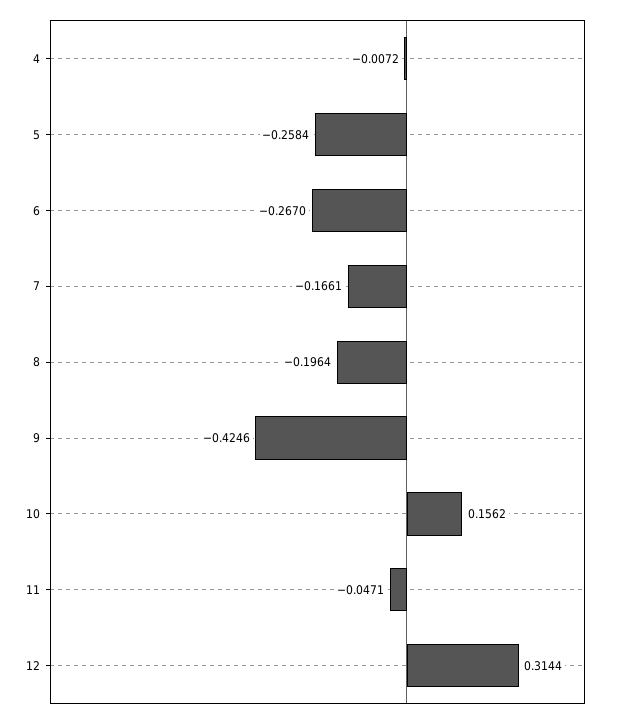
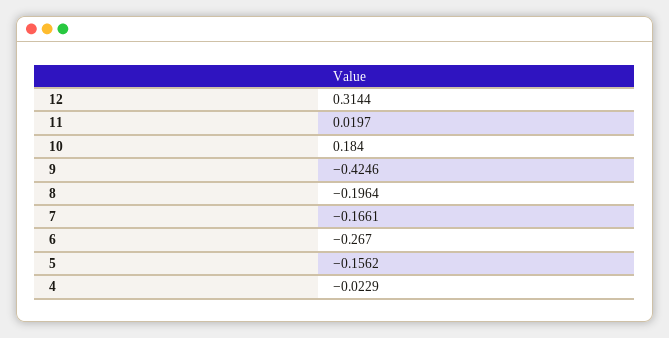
4: -0.0072 -> -0.0229
5: -0.2584 -> -0.1562
10: 0.1562 -> 0.184
11: -0.0471 -> 0.0197

